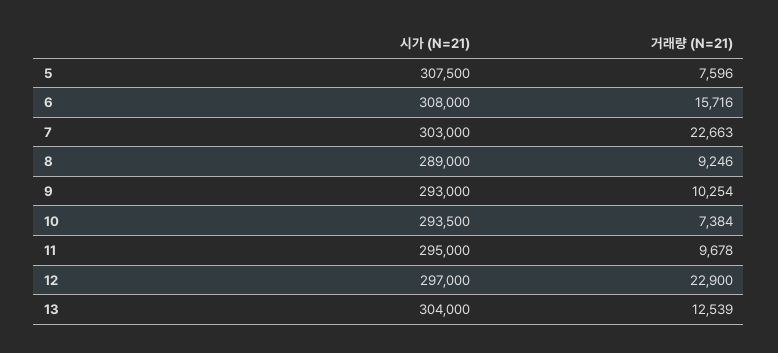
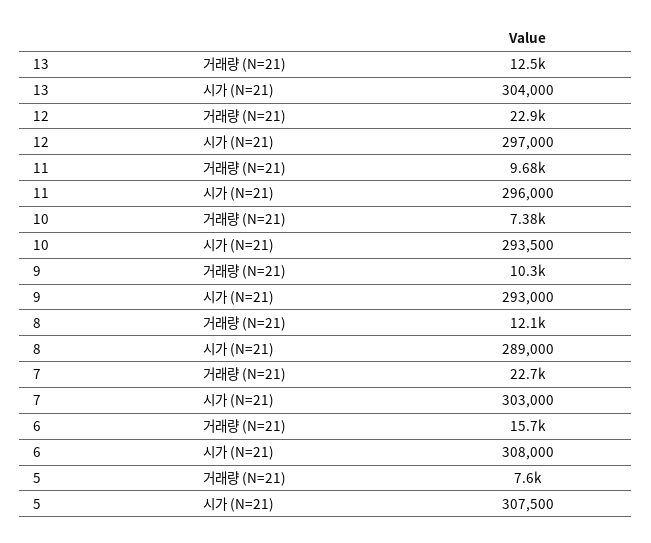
거래량 (N=21), 8: 9246 -> 12100
시가 (N=21), 11: 295000 -> 296000

